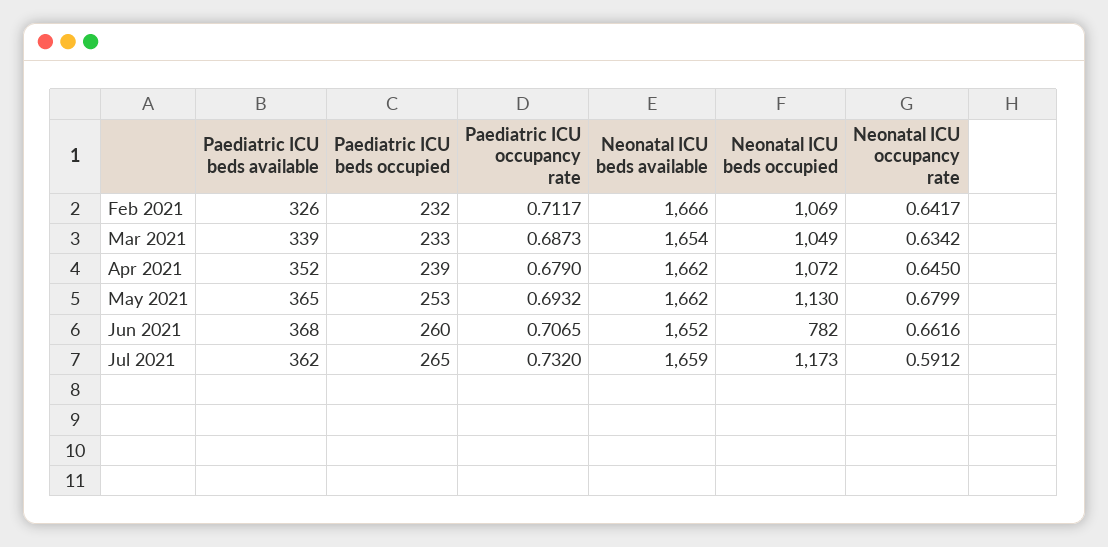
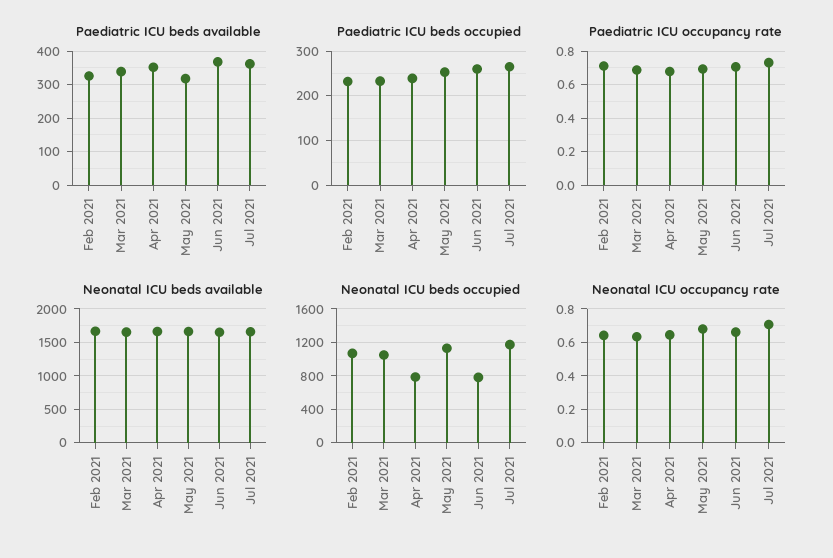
Neonatal ICU beds occupied, Apr 2021: 1072 -> 800
Paediatric ICU beds available, May 2021: 365 -> 320
Neonatal ICU occupancy rate, Jul 2021: 0.5912 -> 0.7

